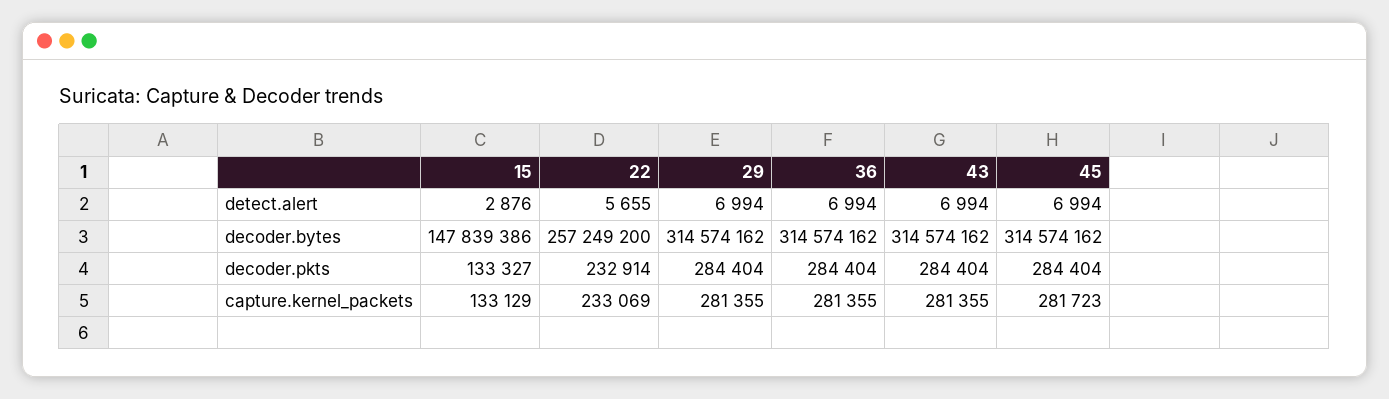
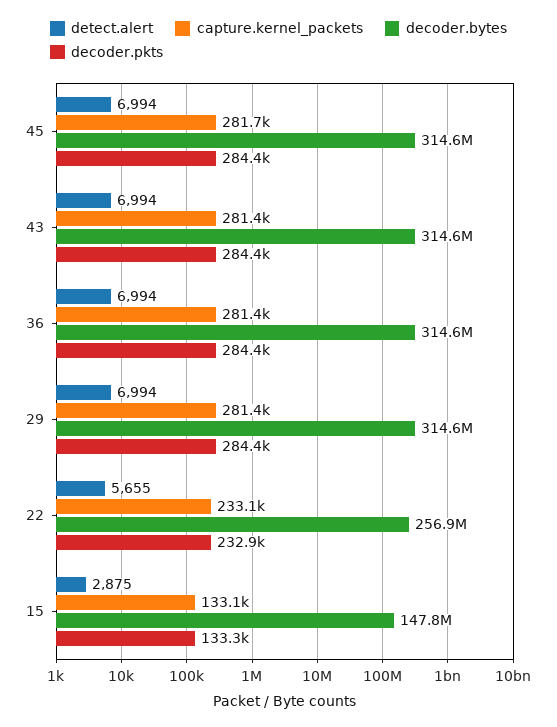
detect.alert, 15: 2876 -> 2875
decoder.bytes, 22: 257249200 -> 256900000

